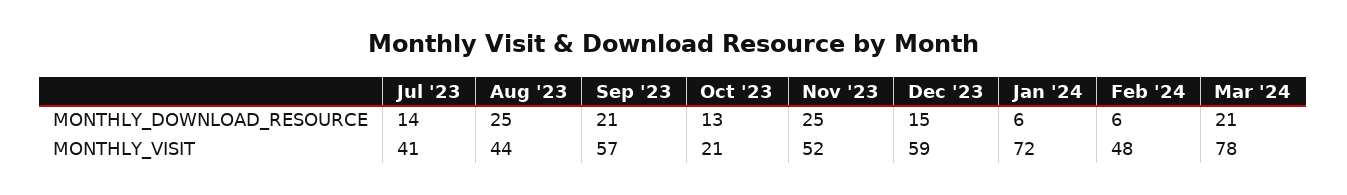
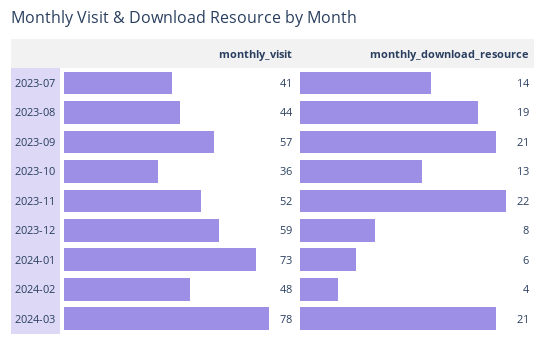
Aug '23, MONTHLY_DOWNLOAD_RESOURCE: 25 -> 19
Nov '23, MONTHLY_DOWNLOAD_RESOURCE: 25 -> 22
Dec '23, MONTHLY_DOWNLOAD_RESOURCE: 15 -> 8
Feb '24, MONTHLY_DOWNLOAD_RESOURCE: 6 -> 4
Oct '23, MONTHLY_VISIT: 21 -> 36
Jan '24, MONTHLY_VISIT: 72 -> 73

